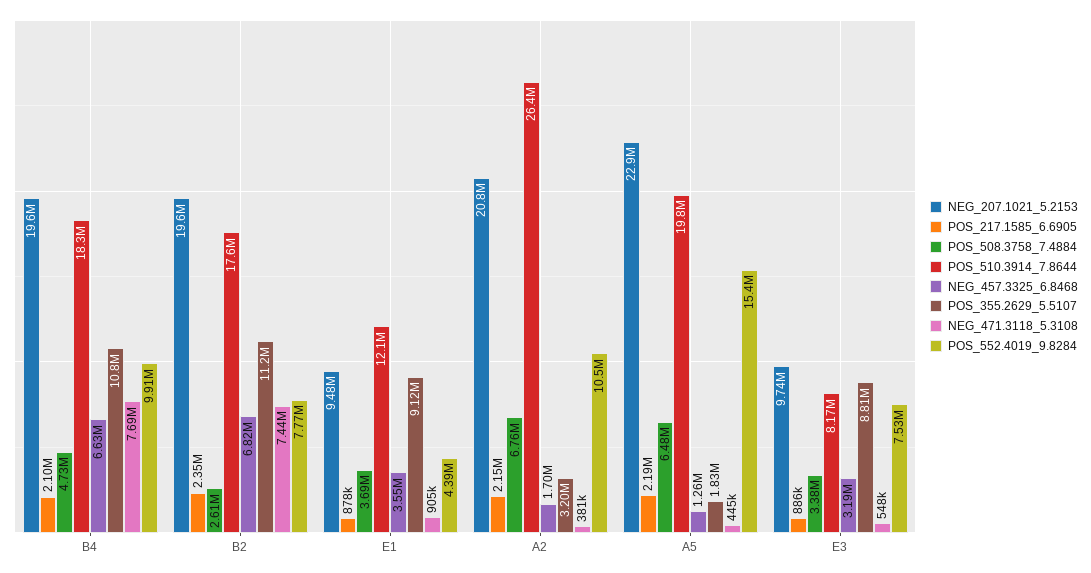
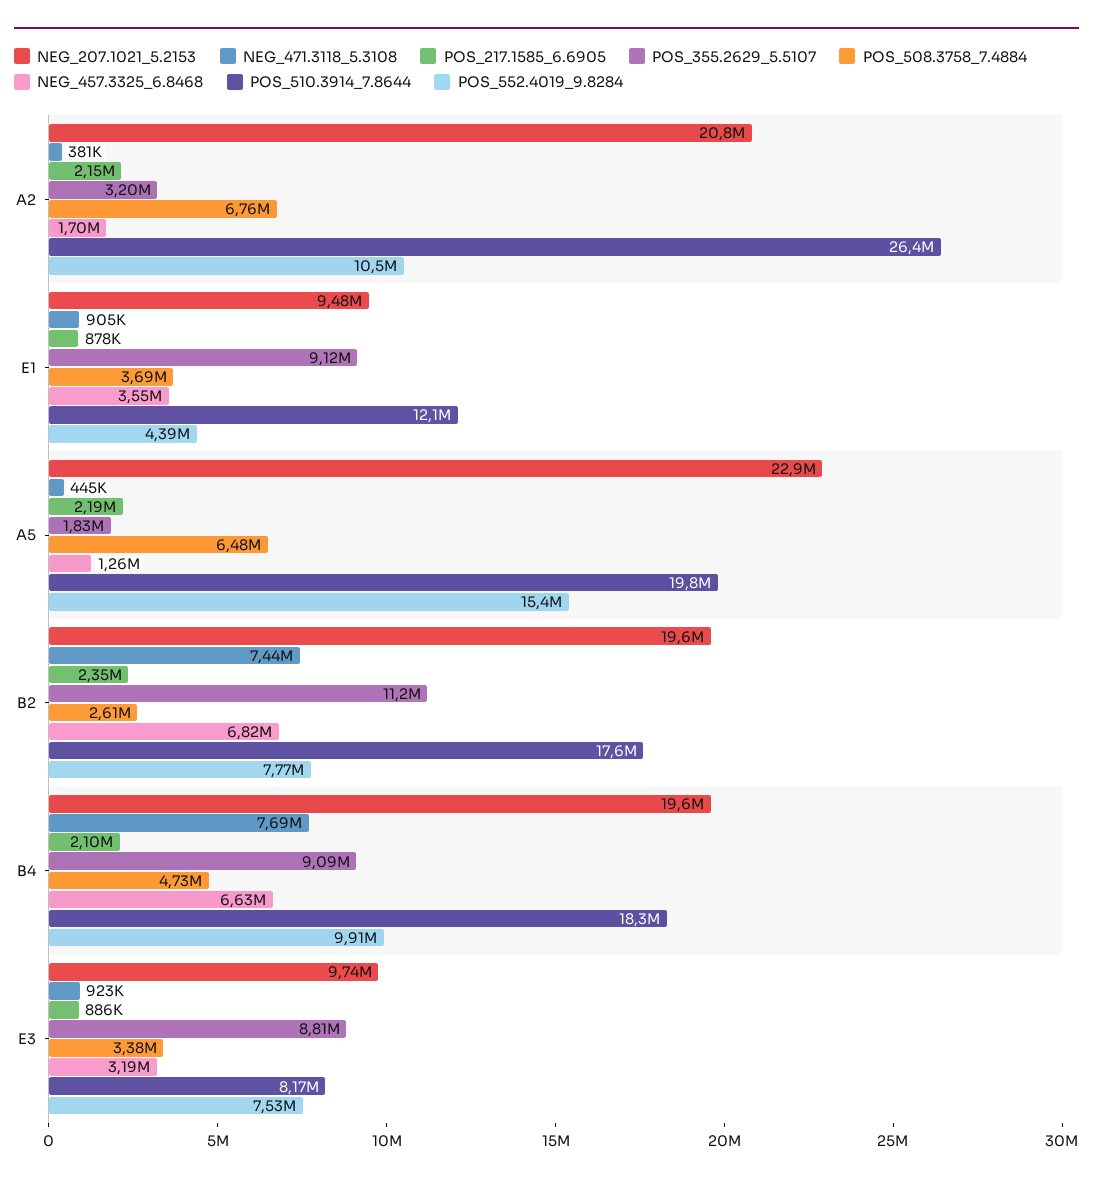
POS_355.2629_5.5107, B4: 10800000 -> 9090000
NEG_471.3118_5.3108, E3: 548000 -> 923000

